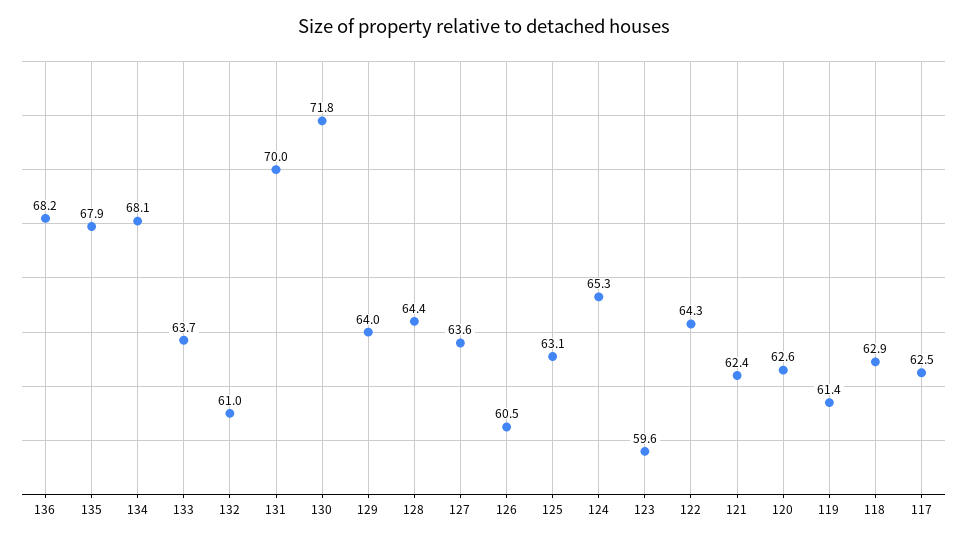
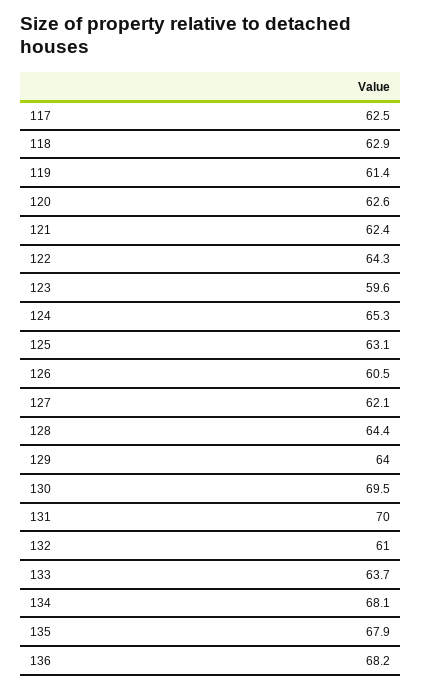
130: 71.8 -> 69.5
127: 63.6 -> 62.1

